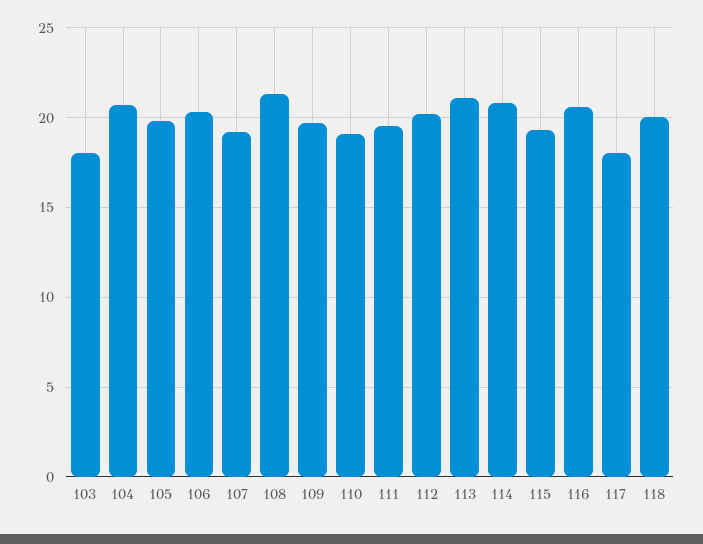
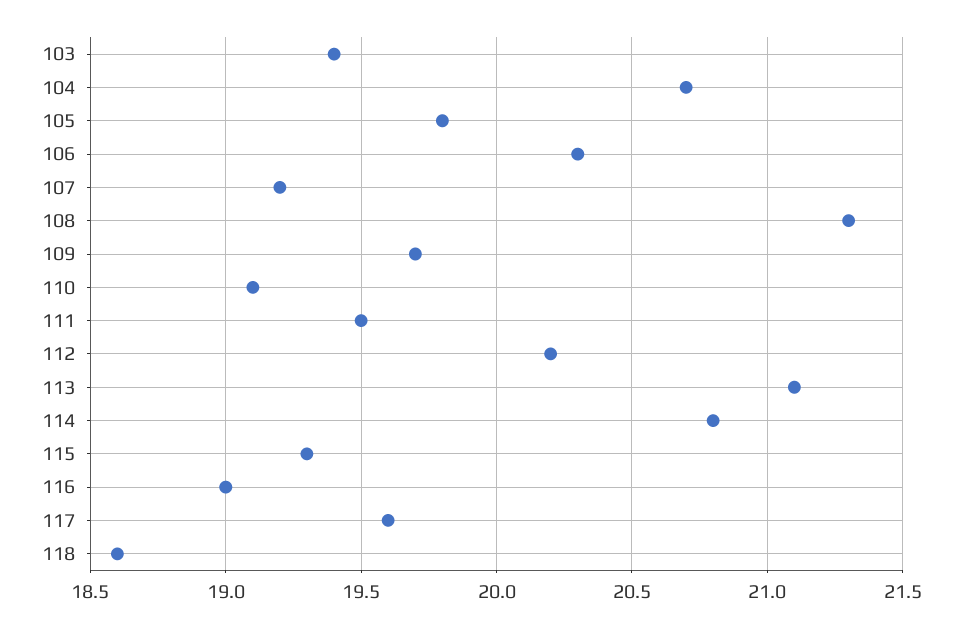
103: 18 -> 19.4
116: 20.5 -> 19
117: 18 -> 19.6
118: 20 -> 18.6

